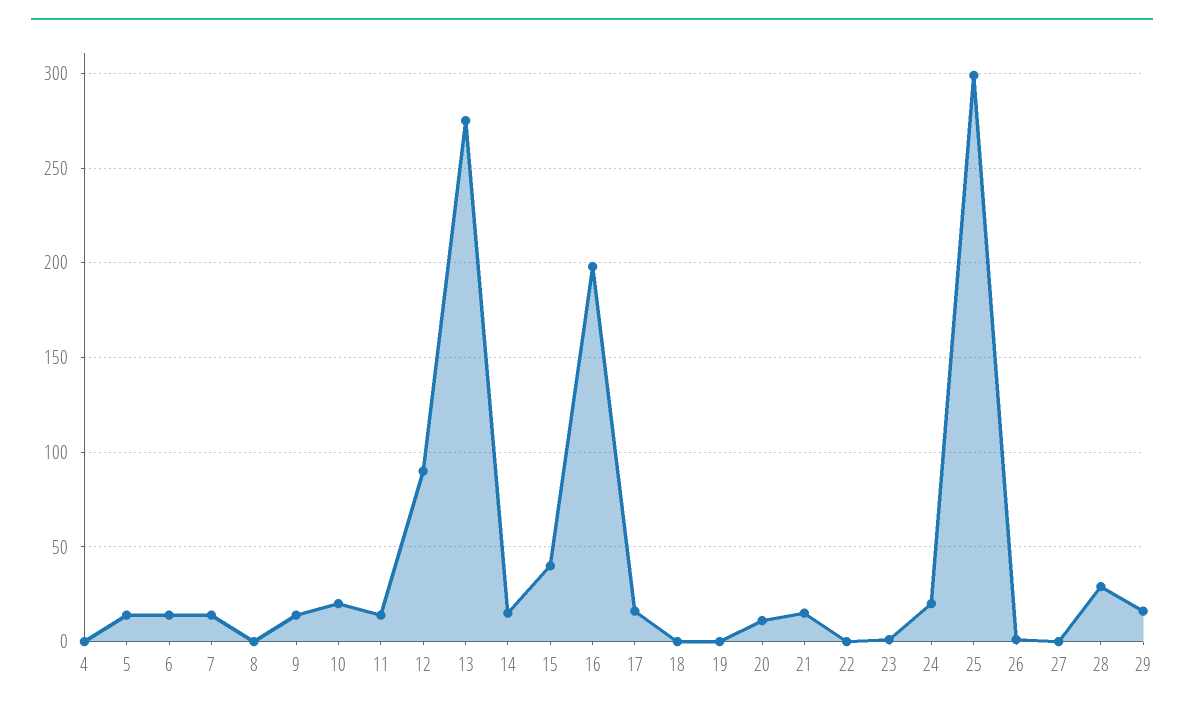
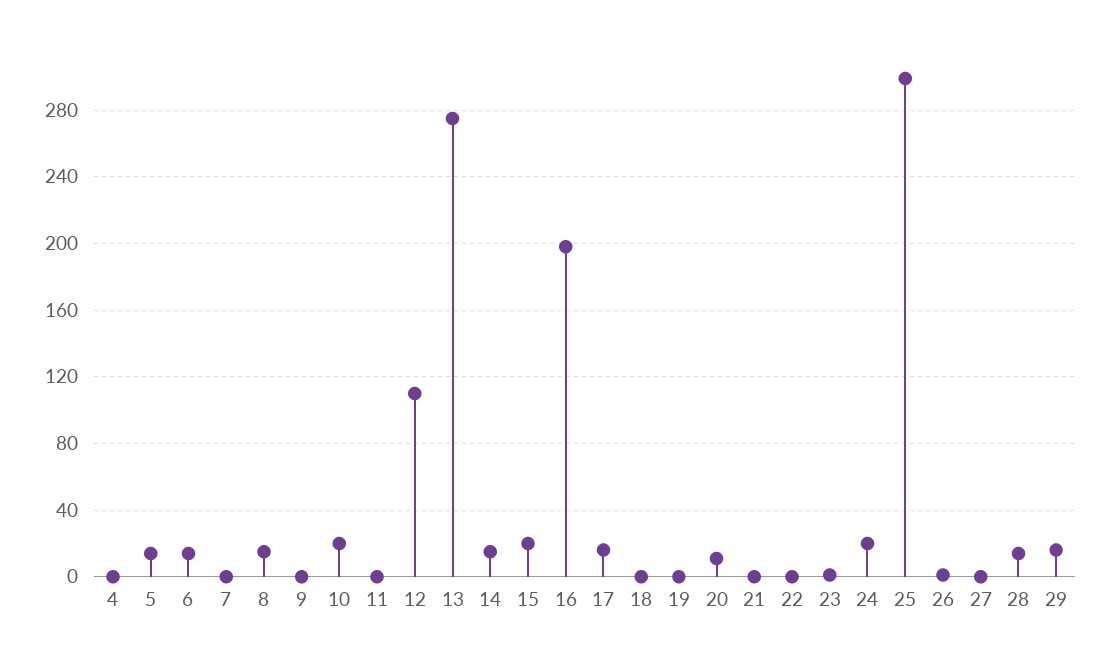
7: 15 -> 0
8: 0 -> 15
9: 15 -> 0
11: 15 -> 0
12: 90 -> 110
15: 40 -> 20
21: 15 -> 0
28: 30 -> 15

